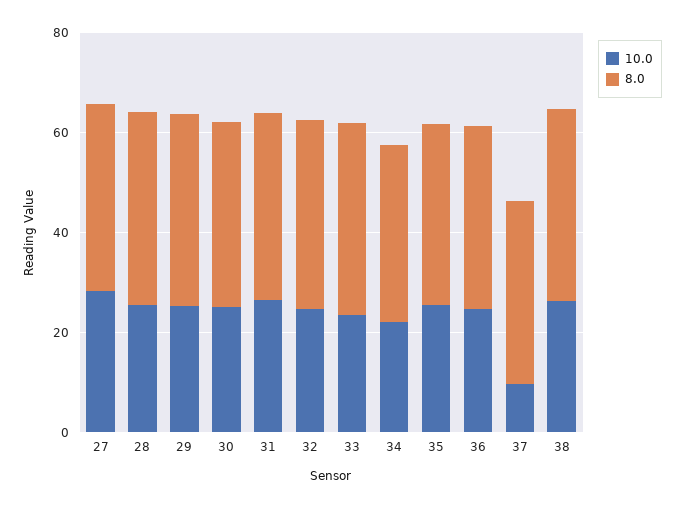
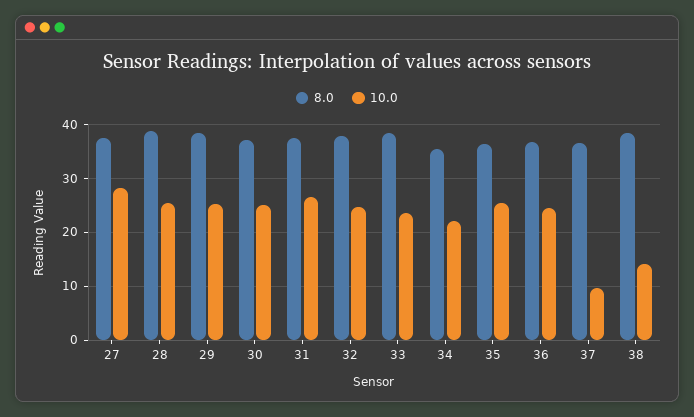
10.0, 38: 25 -> 14

